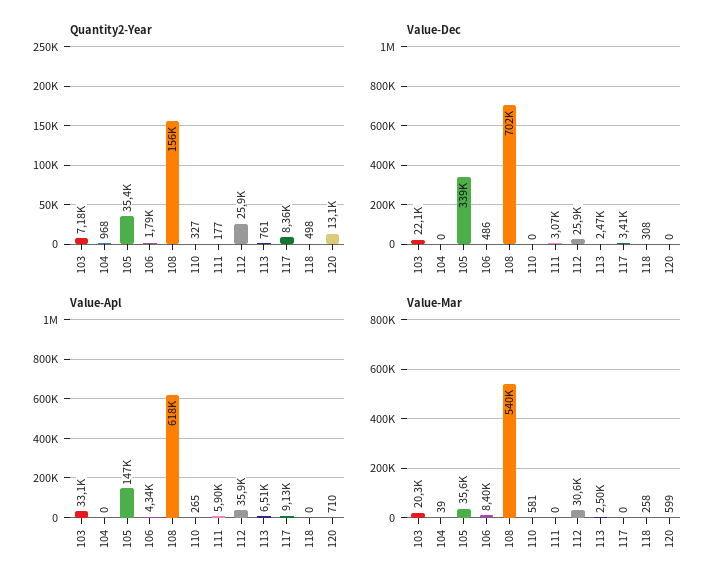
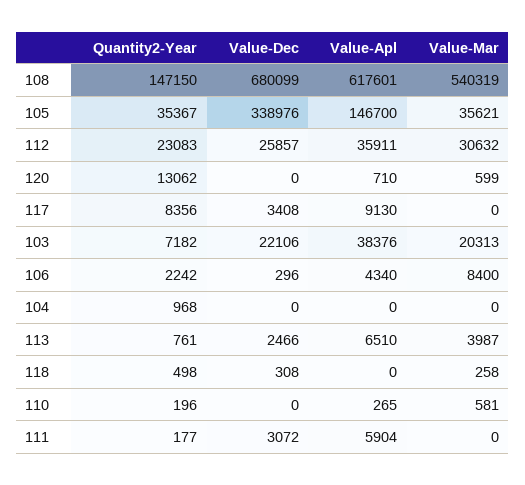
Quantity2-Year, 106: 1790 -> 2242
Quantity2-Year, 108: 156000 -> 147150
Quantity2-Year, 110: 327 -> 196
Quantity2-Year, 112: 25900 -> 23083
Value-Dec, 106: 486 -> 296
Value-Dec, 108: 702000 -> 680099
Value-Apl, 103: 33100 -> 38376
Value-Mar, 104: 39 -> 0
Value-Mar, 113: 2500 -> 3987

